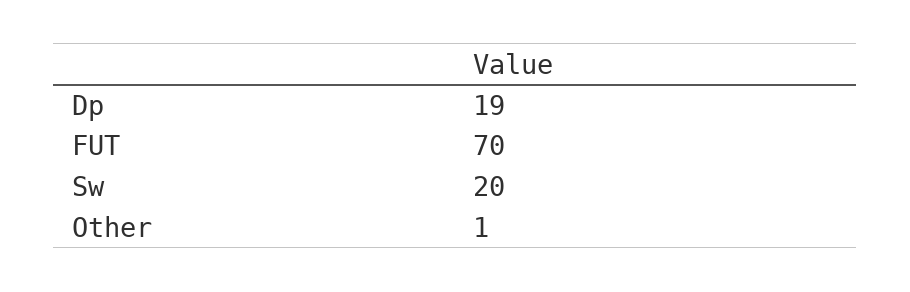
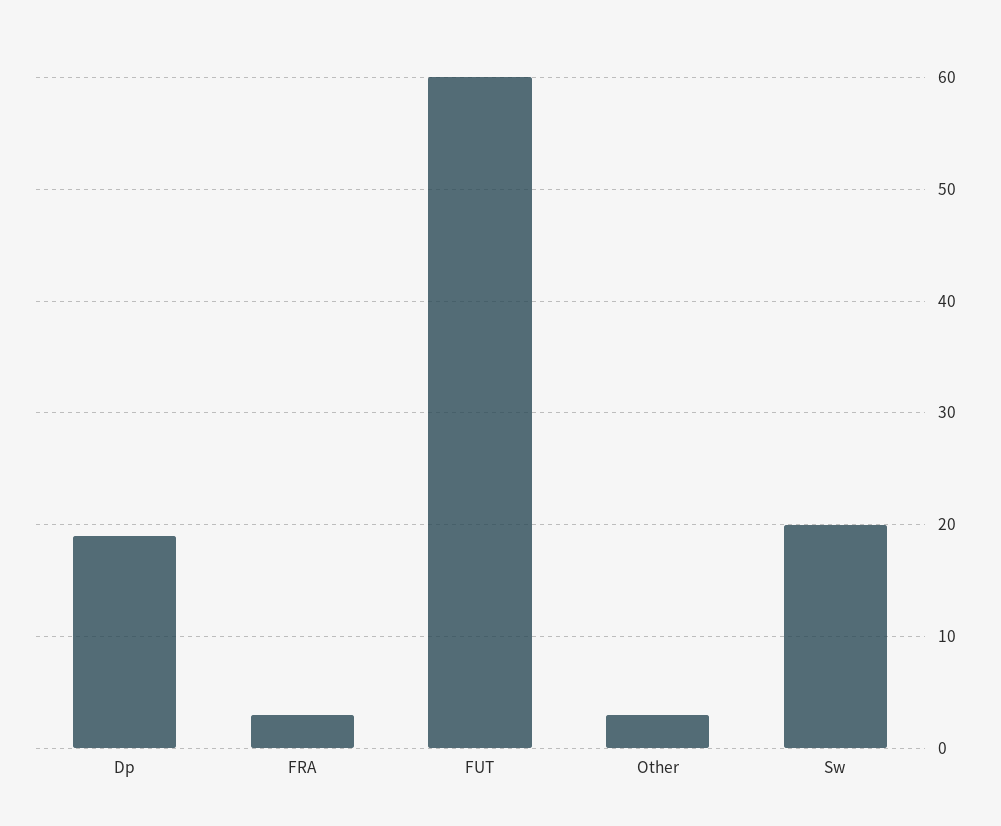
FUT: 70 -> 60
Other: 1 -> 3
FRA: none -> 3

